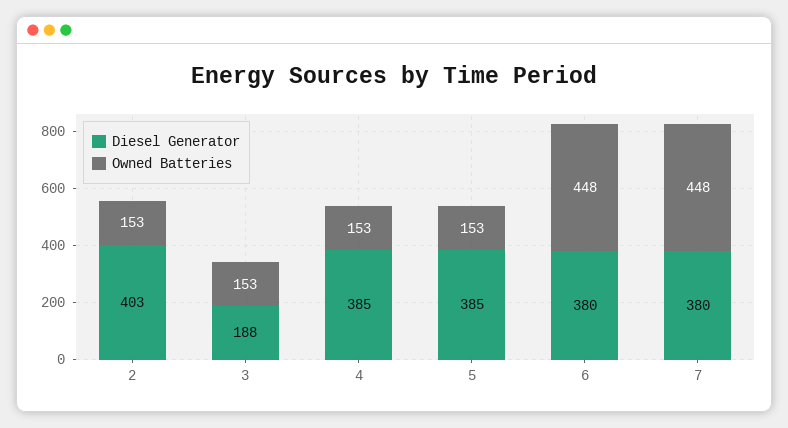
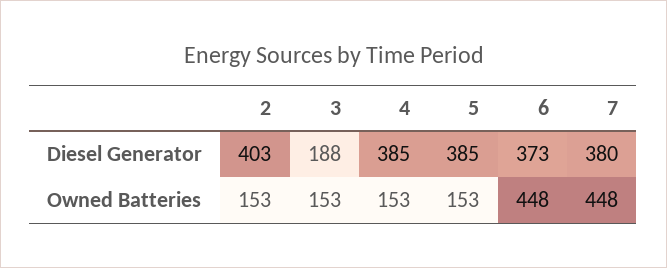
Diesel Generator, 6: 380 -> 373

